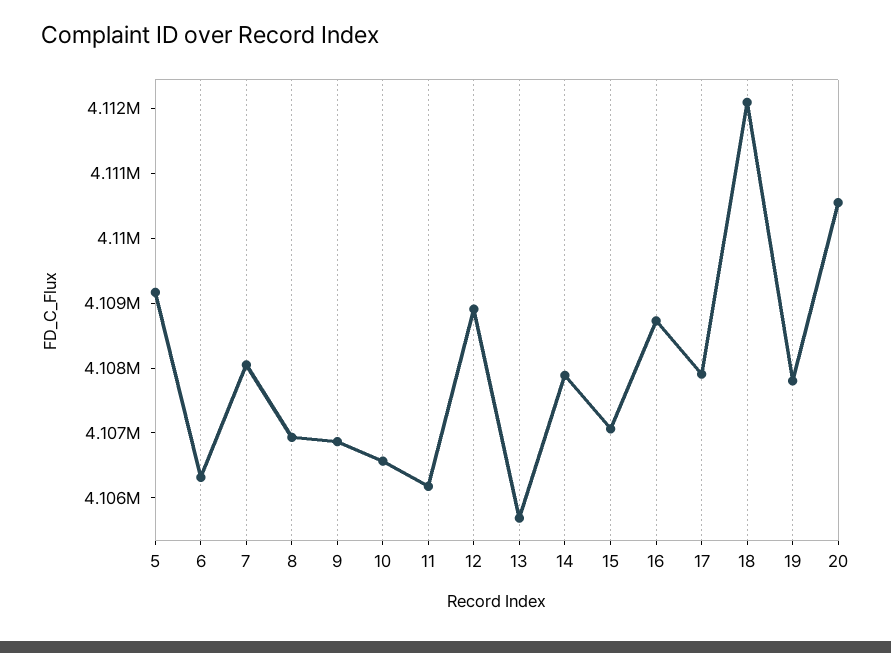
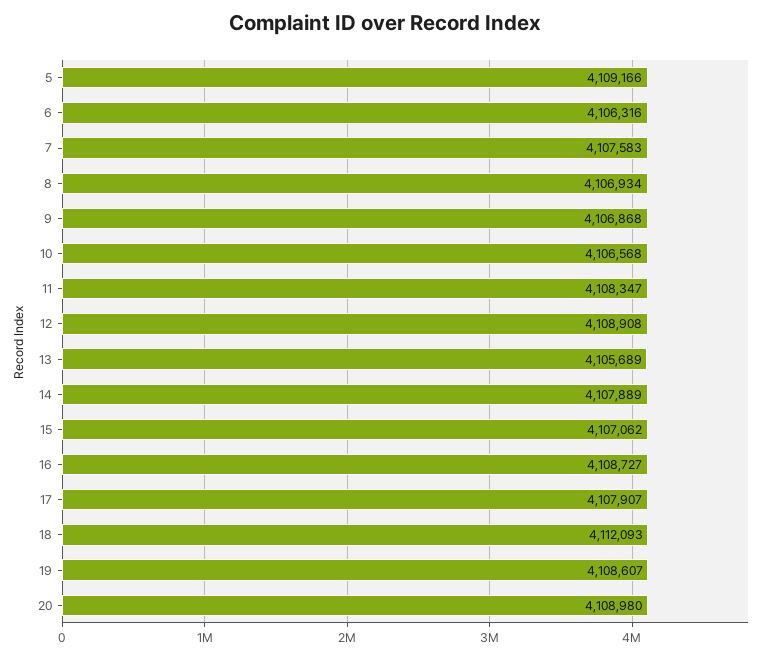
7: 4108000 -> 4107583
11: 4106200 -> 4108347
19: 4107800 -> 4108607
20: 4110600 -> 4108980

